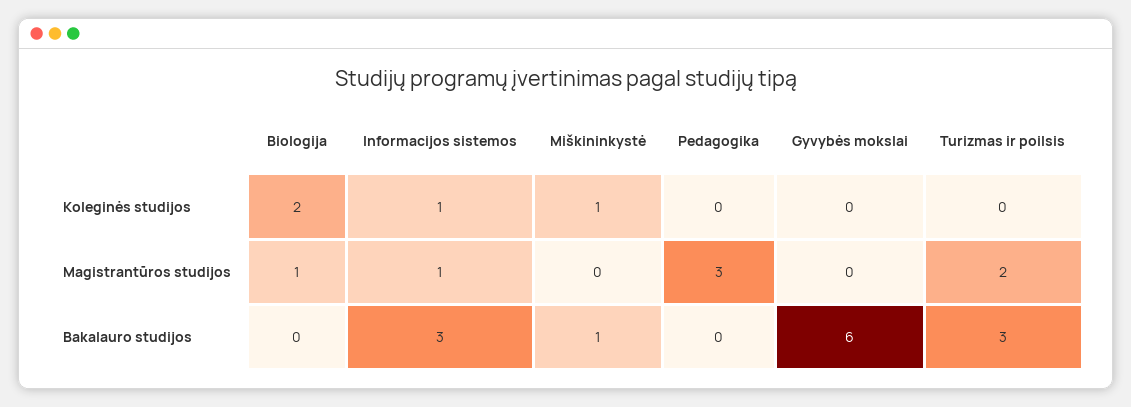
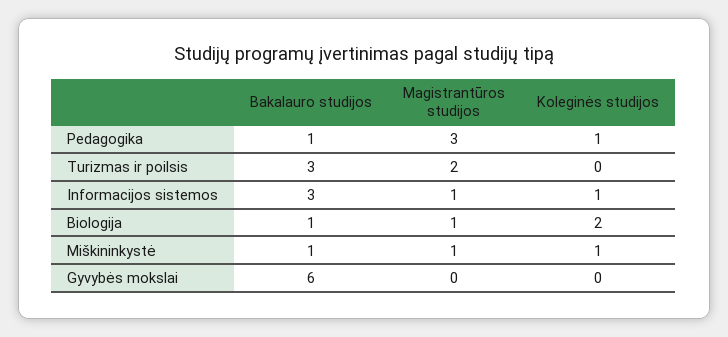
Pedagogika, Koleginės studijos: 0 -> 1
Miškininkystė, Magistrantūros studijos: 0 -> 1
Biologija, Bakalauro studijos: 0 -> 1
Pedagogika, Bakalauro studijos: 0 -> 1

